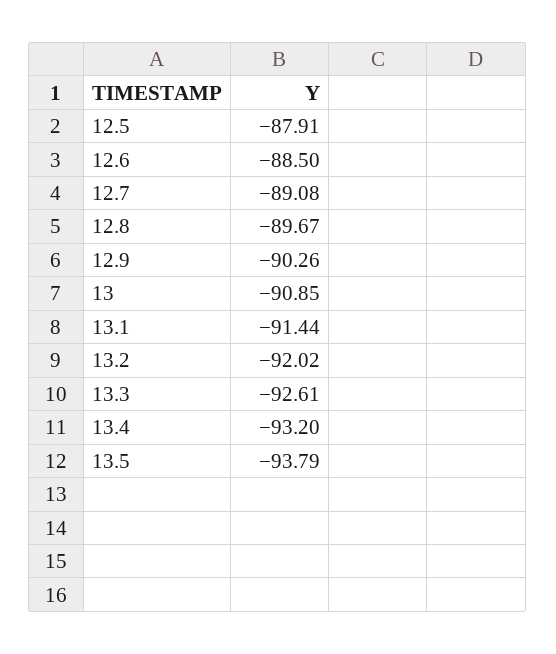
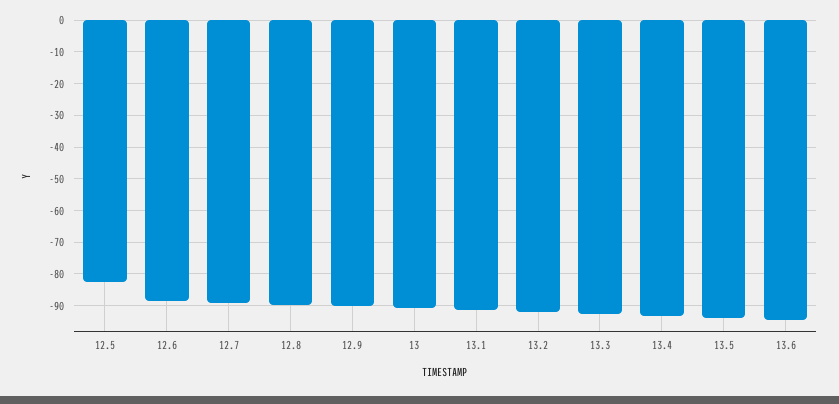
12.5: -87.91 -> -82
13.6: none -> -94

